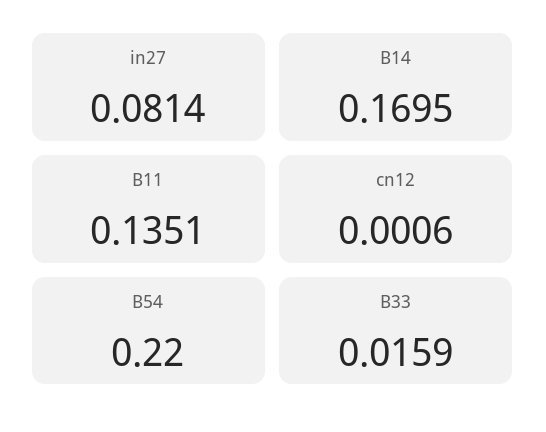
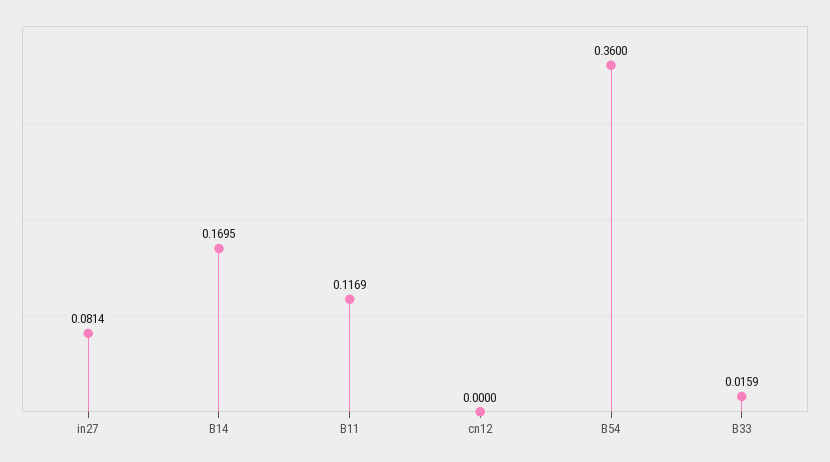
B11: 0.1351 -> 0.1169
cn12: 0.0006 -> 0
B54: 0.22 -> 0.36

